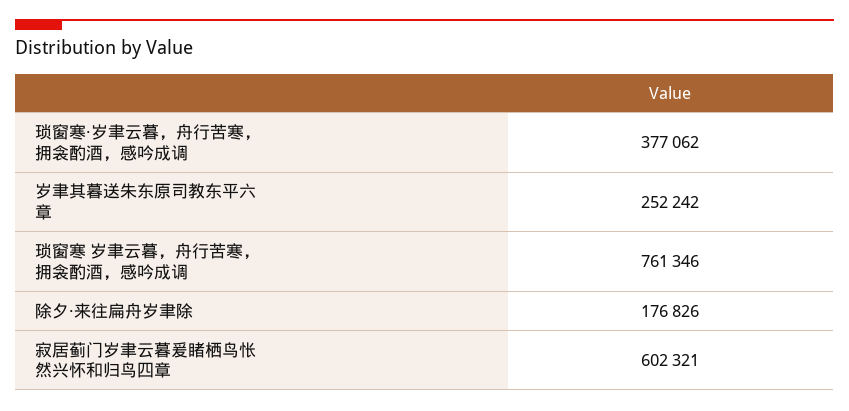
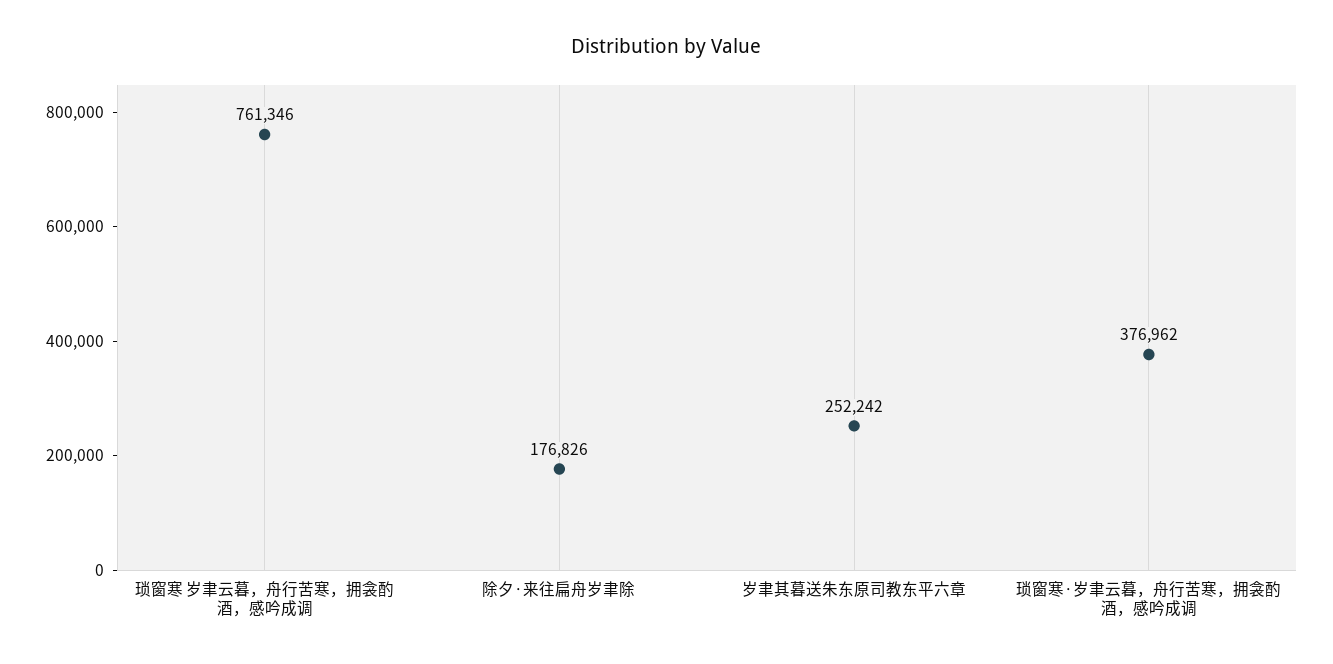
琐窗寒·岁聿云暮，舟行苦寒，拥衾酌酒，感吟成调: 377062 -> 376962
寂居蓟门岁聿云暮爰睹栖鸟怅然兴怀和归鸟四章: 602321 -> none

